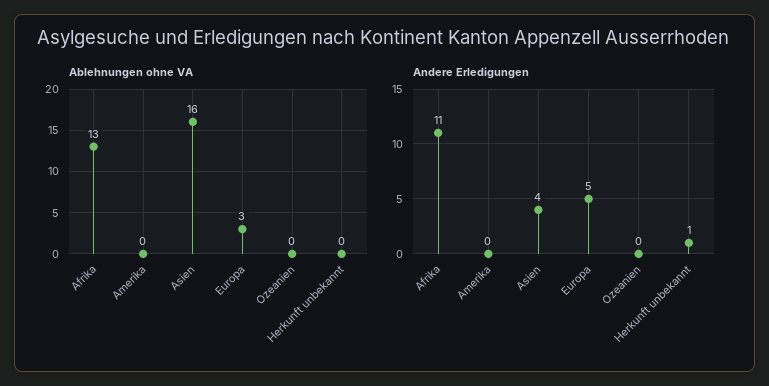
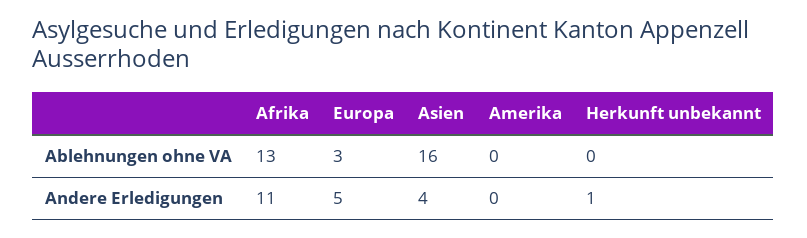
Ablehnungen ohne VA, Ozeanien: 0 -> none
Andere Erledigungen, Ozeanien: 0 -> none

